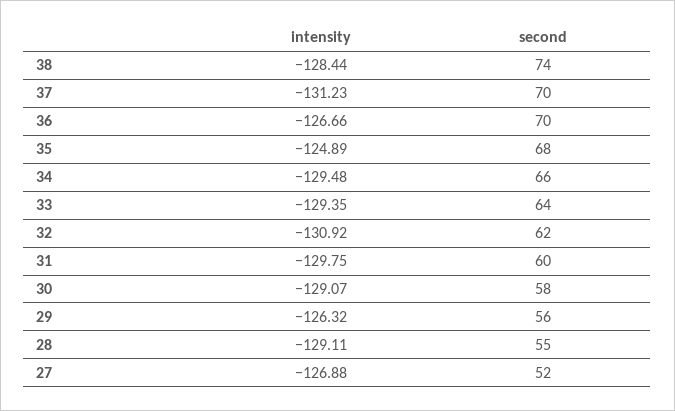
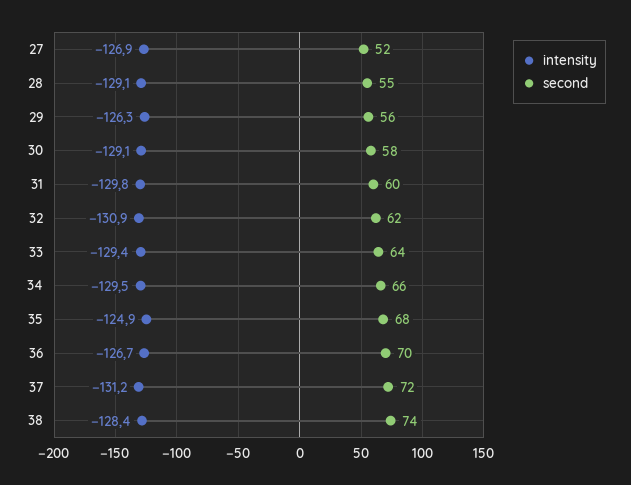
second, 37: 70 -> 72

